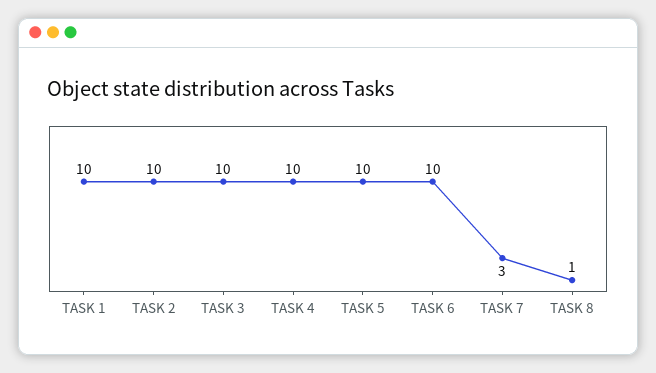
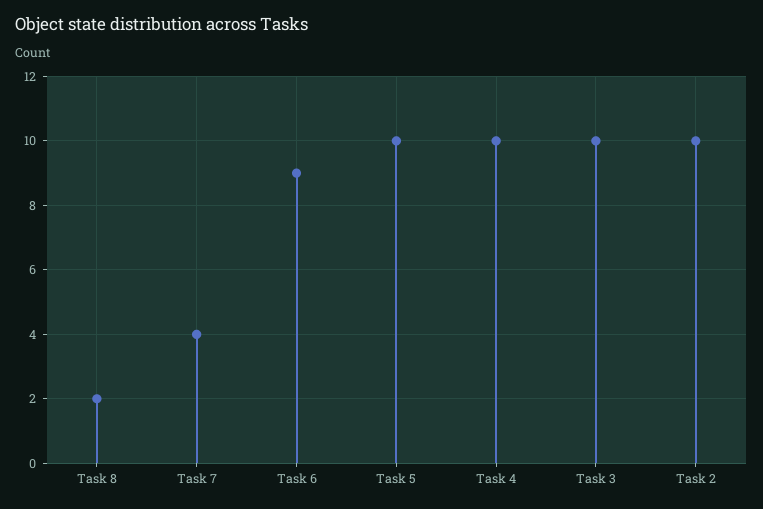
TASK 1: 10 -> none
TASK 6: 10 -> 9
TASK 7: 3 -> 4
TASK 8: 1 -> 2

